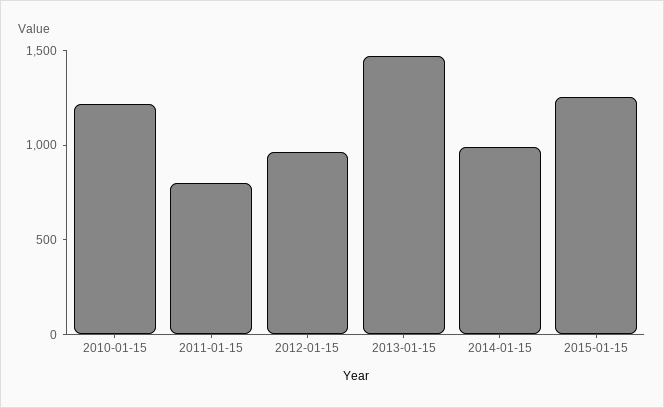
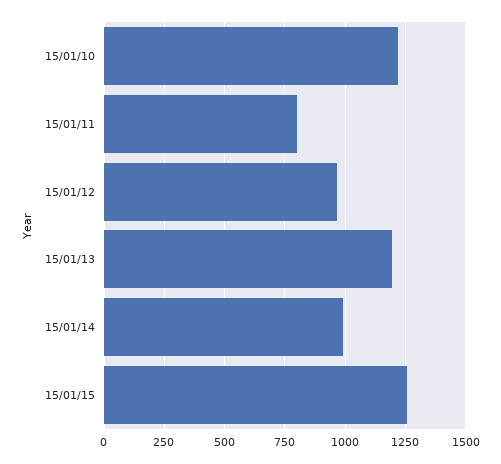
2013-01-15: 1500 -> 1200

